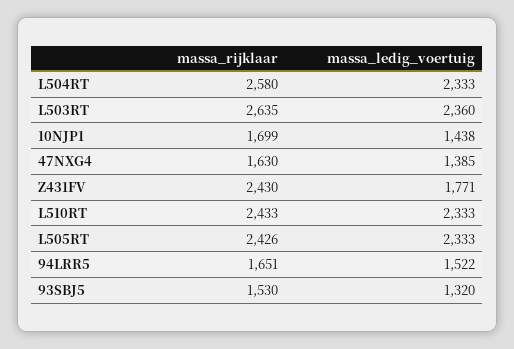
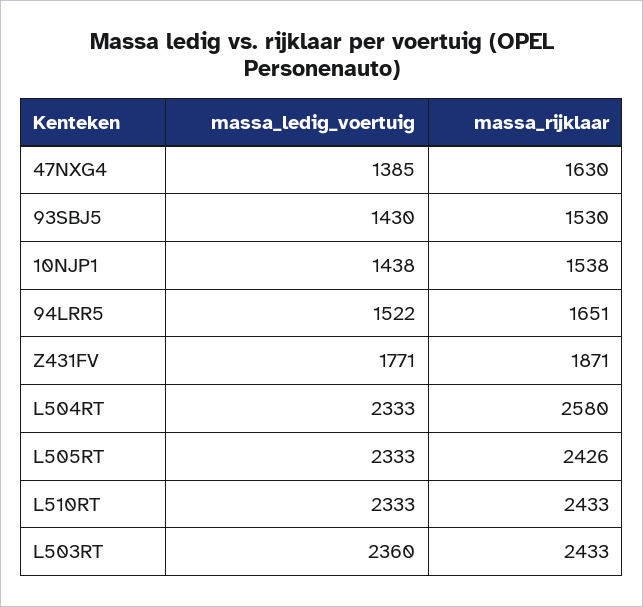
massa_rijklaar, L503RT: 2635 -> 2433
massa_rijklaar, 10NJP1: 1699 -> 1538
massa_rijklaar, Z431FV: 2430 -> 1871
massa_ledig_voertuig, 93SBJ5: 1320 -> 1430

